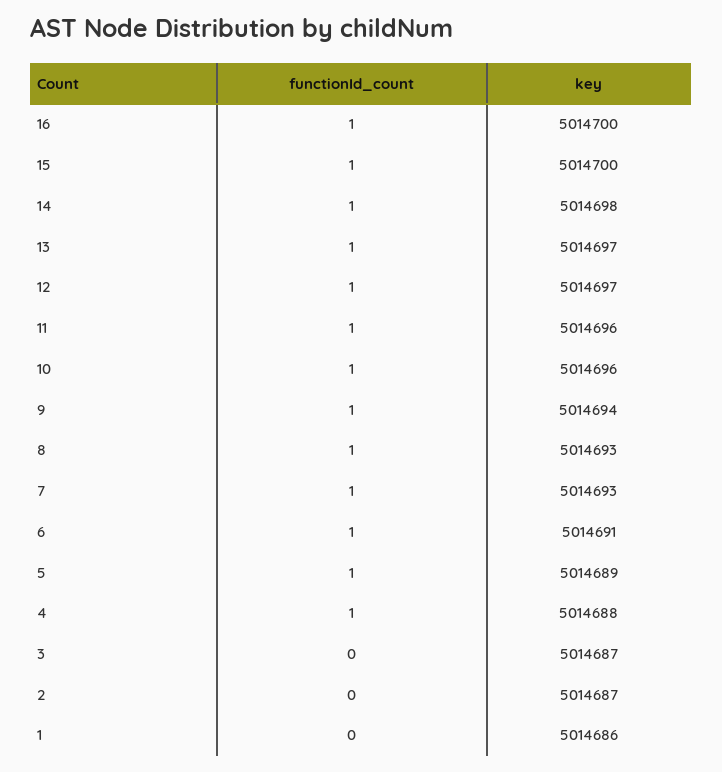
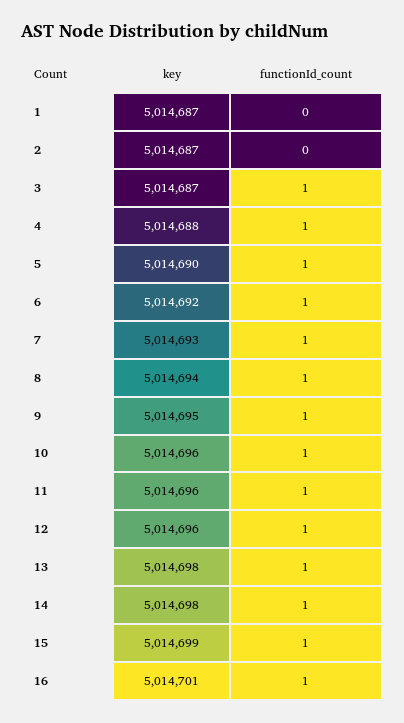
key, 16: 5014700 -> 5014701
key, 15: 5014700 -> 5014699
key, 13: 5014697 -> 5014698
key, 12: 5014697 -> 5014696
key, 9: 5014694 -> 5014695
key, 8: 5014693 -> 5014694
key, 6: 5014691 -> 5014692
key, 5: 5014689 -> 5014690
functionId_count, 3: 0 -> 1
key, 1: 5014686 -> 5014687

